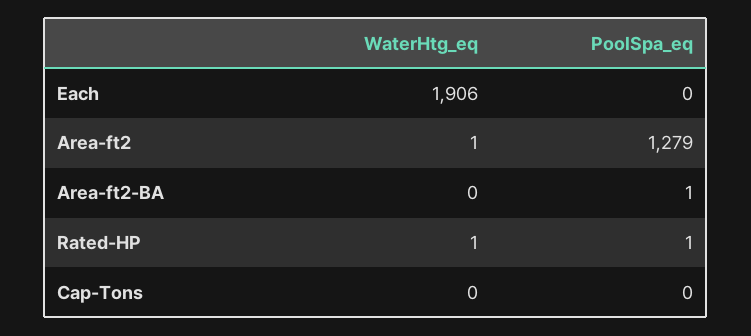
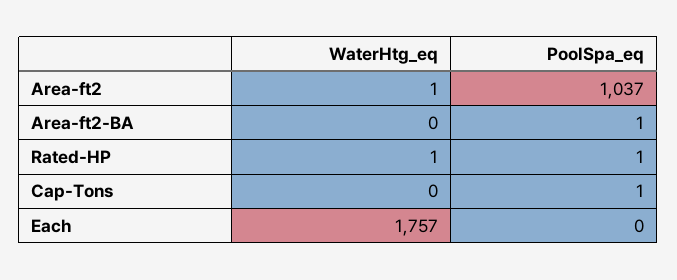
WaterHtg_eq, Each: 1906 -> 1757
PoolSpa_eq, Area-ft2: 1279 -> 1037
PoolSpa_eq, Cap-Tons: 0 -> 1

